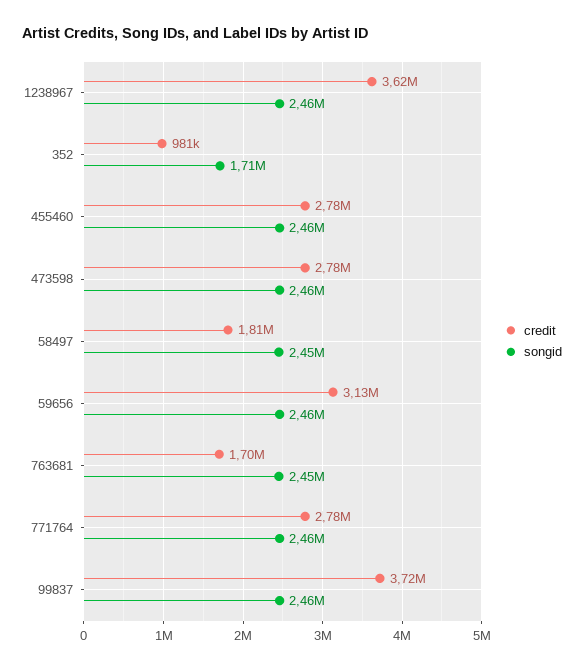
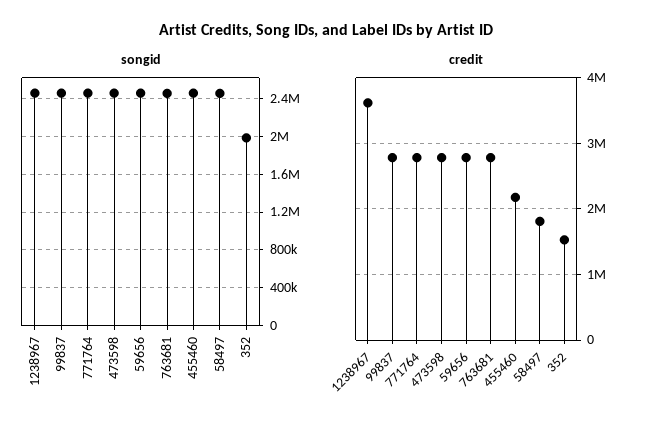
credit, 352: 981000 -> 1500000
songid, 352: 1710000 -> 2000000
credit, 455460: 2780000 -> 2200000
credit, 59656: 3130000 -> 2800000
credit, 763681: 1700000 -> 2800000
credit, 99837: 3720000 -> 2800000

